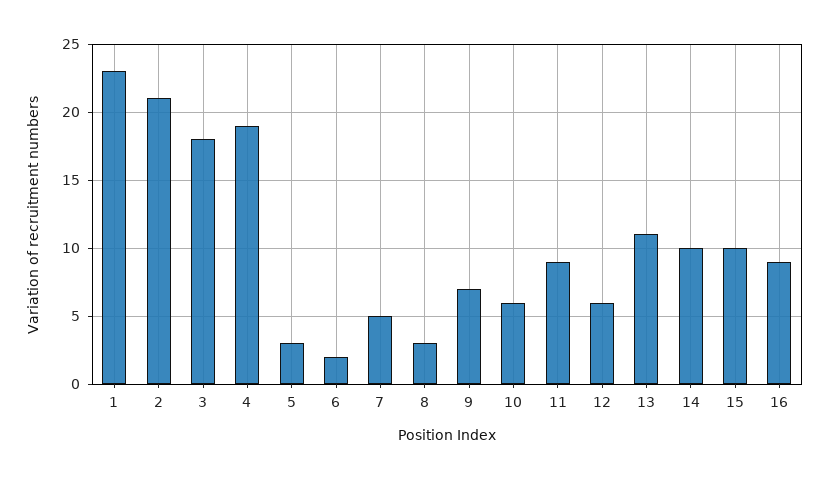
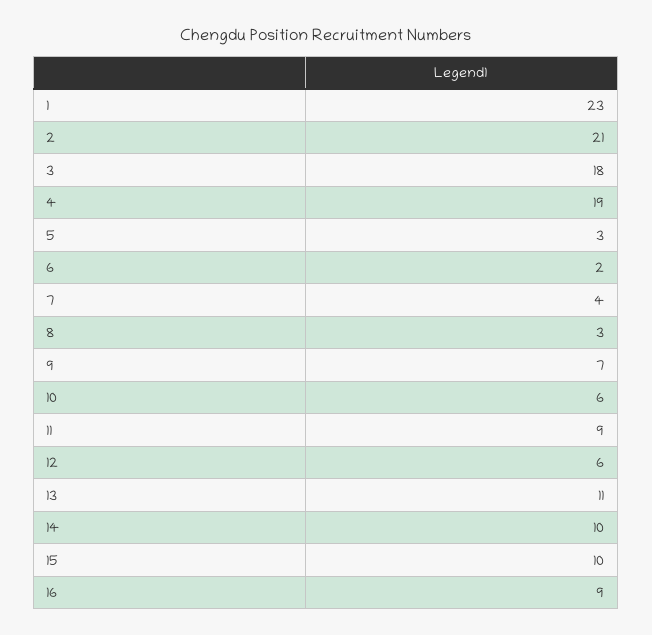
7: 5 -> 4

